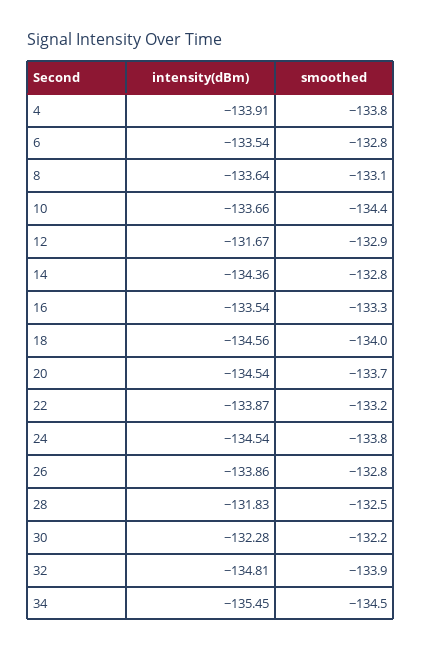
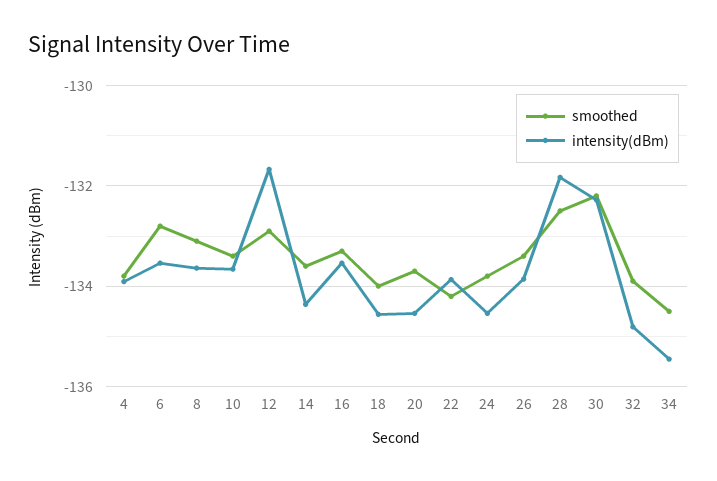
smoothed, 10: -134.4 -> -133.4
smoothed, 14: -132.8 -> -133.6
smoothed, 22: -133.2 -> -134.2
smoothed, 26: -132.8 -> -133.4

